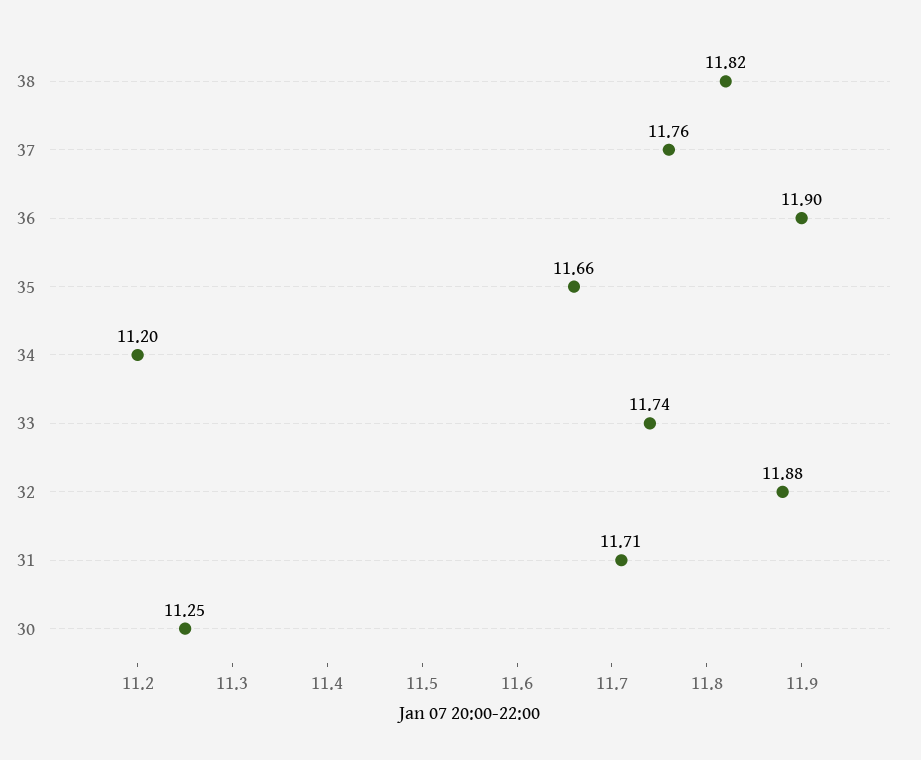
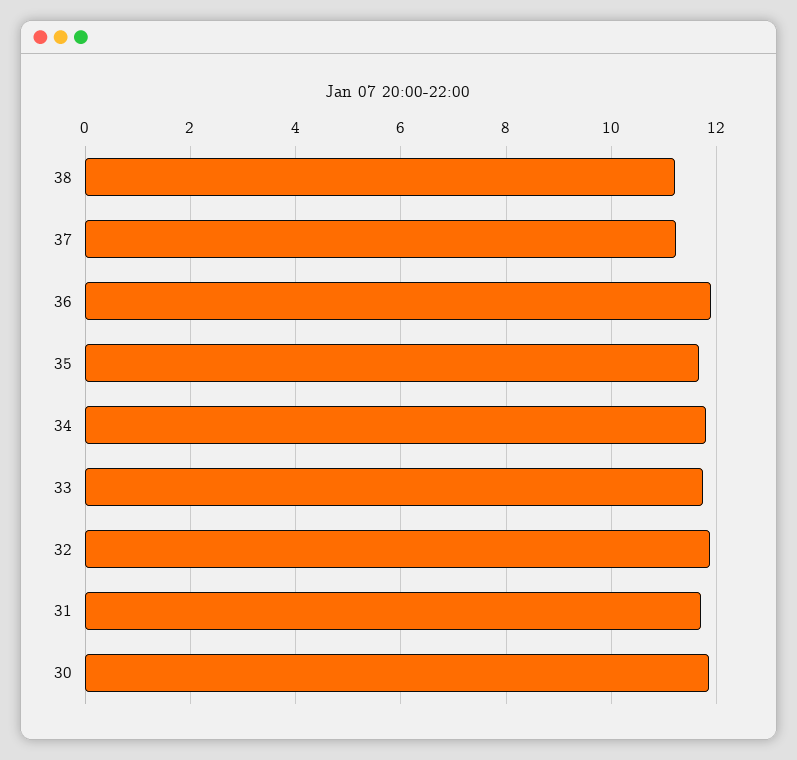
38: 11.82 -> 11.2
37: 11.76 -> 11.2
34: 11.2 -> 11.8
30: 11.25 -> 11.8

